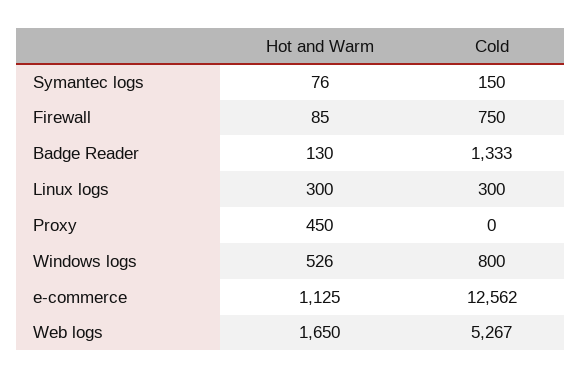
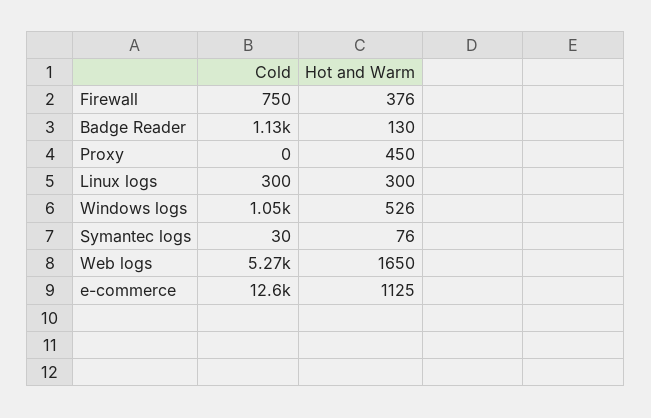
Cold, Symantec logs: 150 -> 30
Hot and Warm, Firewall: 85 -> 376
Cold, Badge Reader: 1333 -> 1130
Cold, Windows logs: 800 -> 1050

